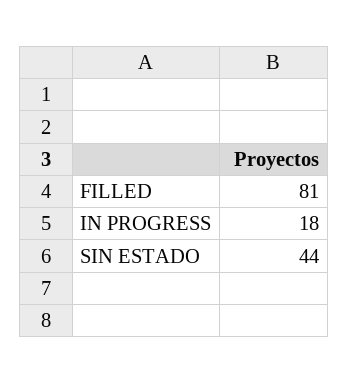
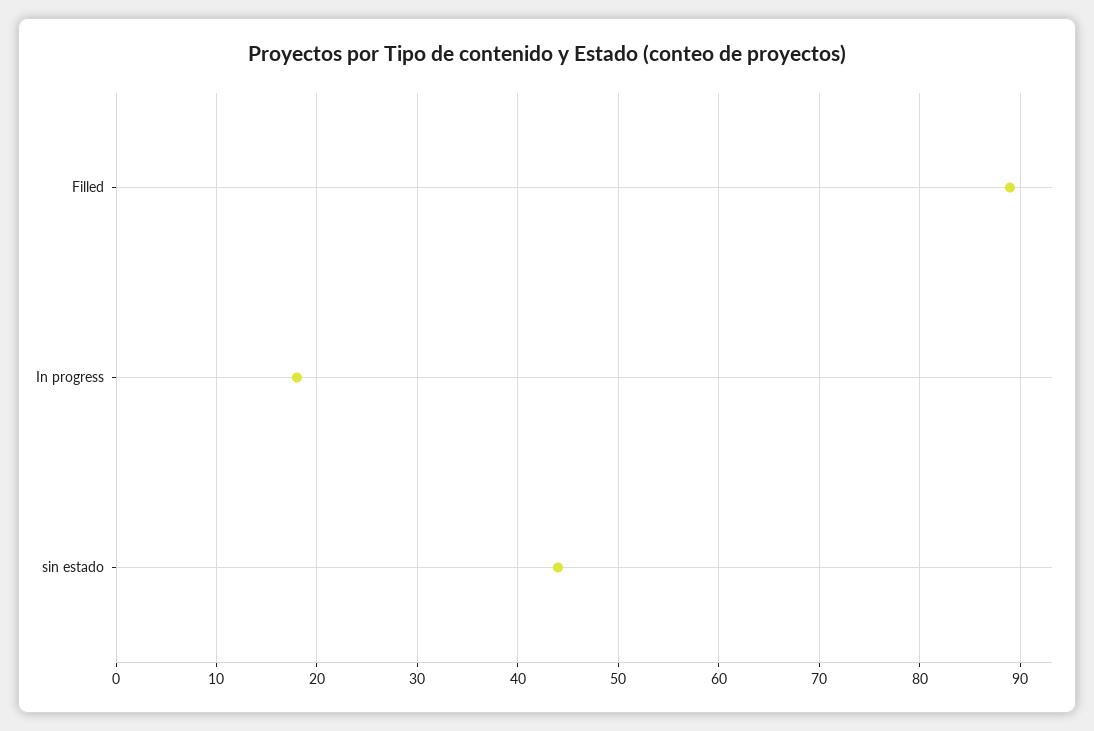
FILLED: 81 -> 89

